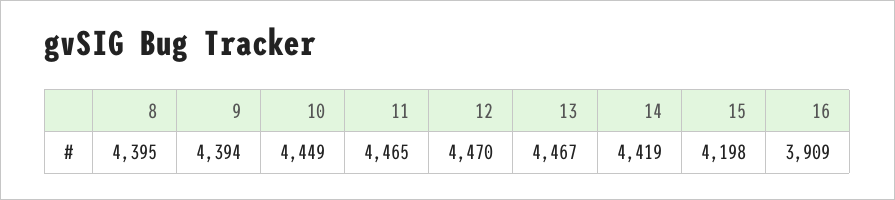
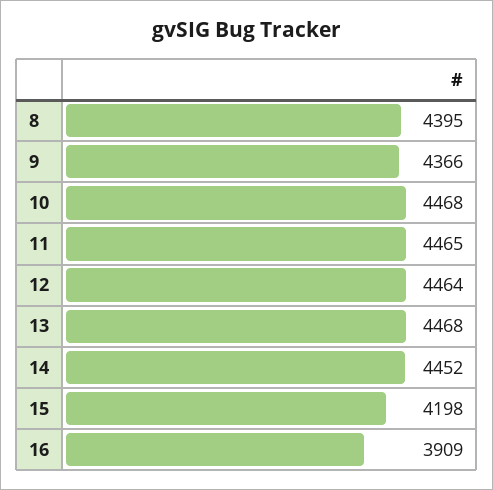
9: 4394 -> 4366
10: 4449 -> 4468
12: 4470 -> 4464
13: 4467 -> 4468
14: 4419 -> 4452

